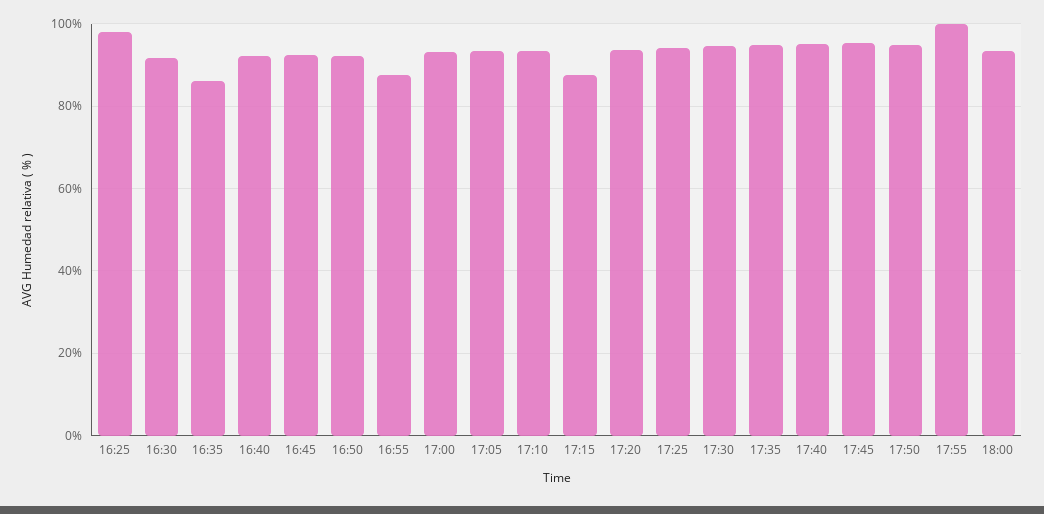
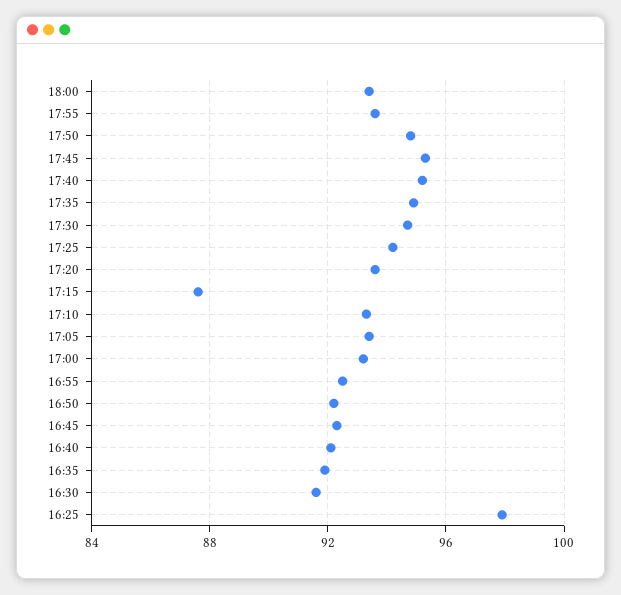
16:35: 86 -> 92
16:55: 88 -> 92.5
17:55: 100 -> 93.5

